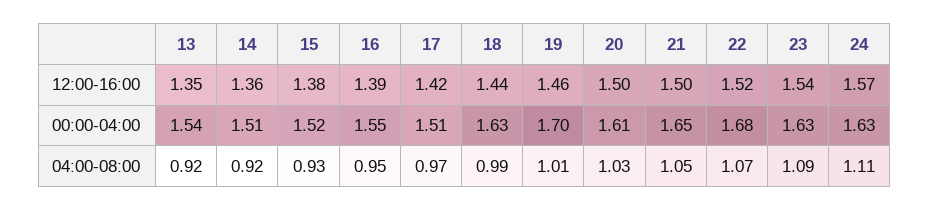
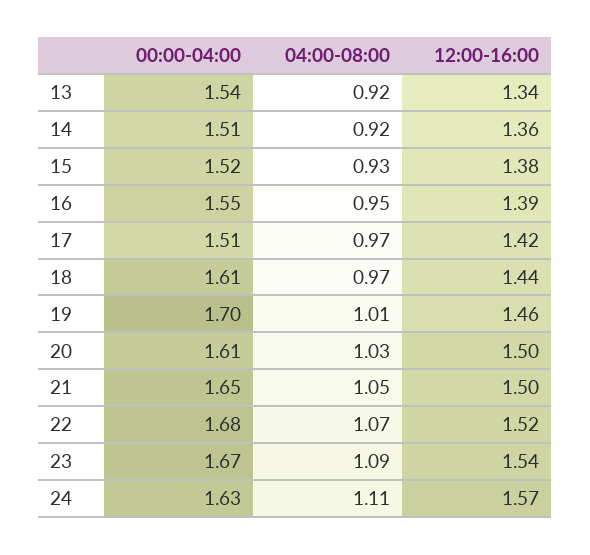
13, 12:00-16:00: 1.35 -> 1.34
18, 00:00-04:00: 1.63 -> 1.61
23, 00:00-04:00: 1.63 -> 1.67
18, 04:00-08:00: 0.99 -> 0.97

